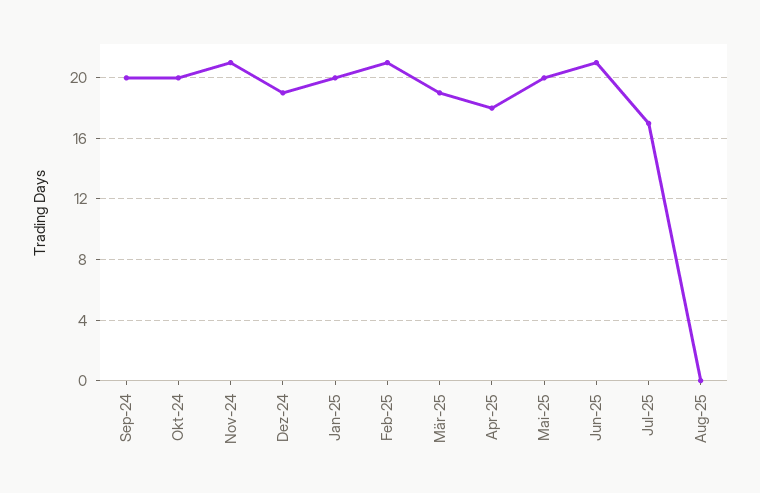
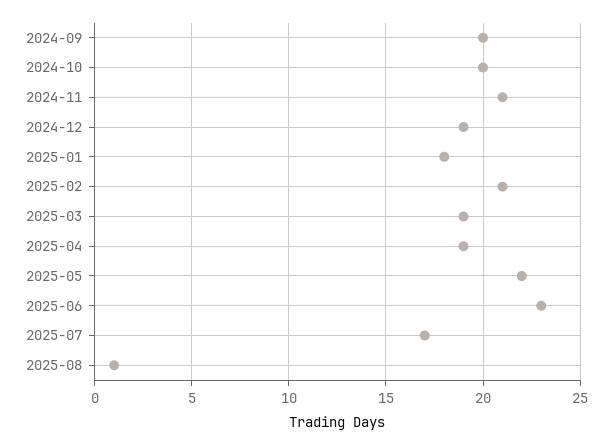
Jan-25: 20 -> 18
Apr-25: 18 -> 19
Mai-25: 20 -> 22
Jun-25: 21 -> 23
Aug-25: 0 -> 1

